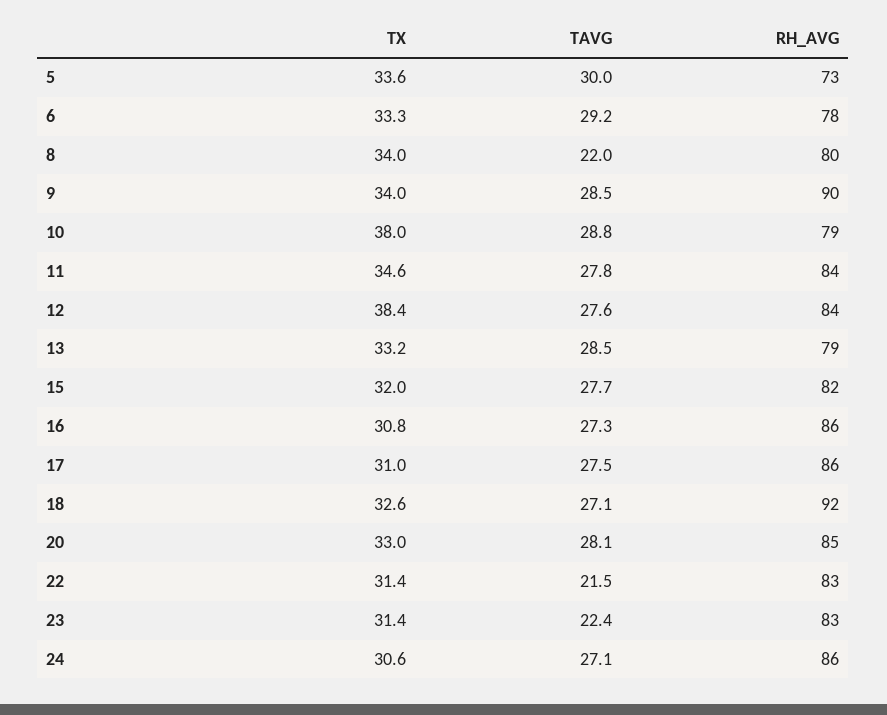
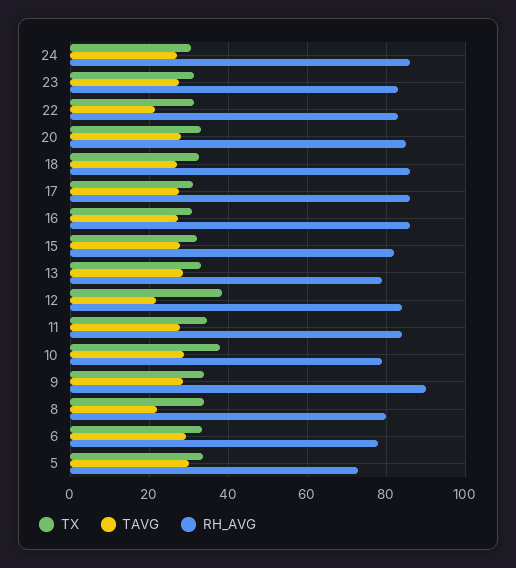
TAVG, 12: 27.6 -> 22
RH_AVG, 18: 92 -> 86
TAVG, 23: 22.4 -> 28

